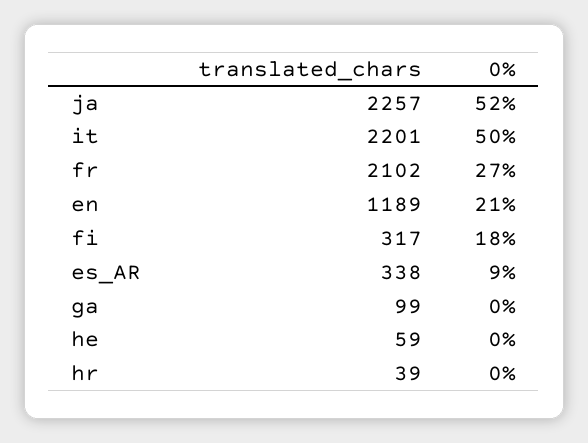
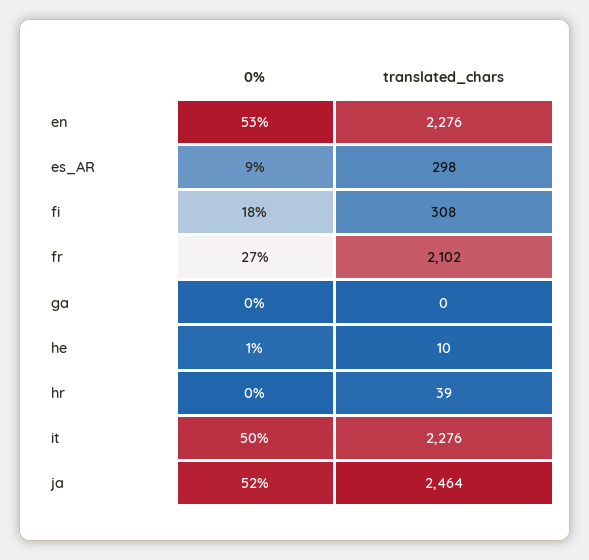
translated_chars, ja: 2257 -> 2464
translated_chars, it: 2201 -> 2276
translated_chars, en: 1189 -> 2276
0%, en: 21 -> 53
translated_chars, fi: 317 -> 308
translated_chars, es_AR: 338 -> 298
translated_chars, ga: 99 -> 0
translated_chars, he: 59 -> 10
0%, he: 0 -> 1

